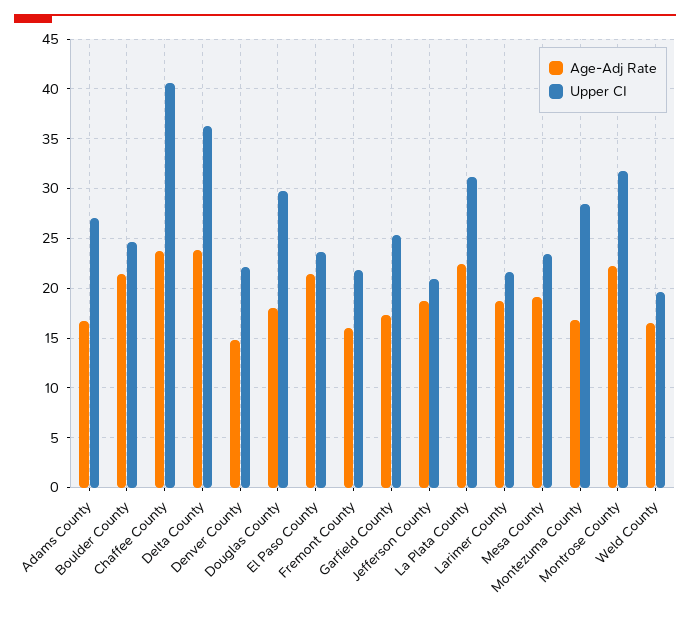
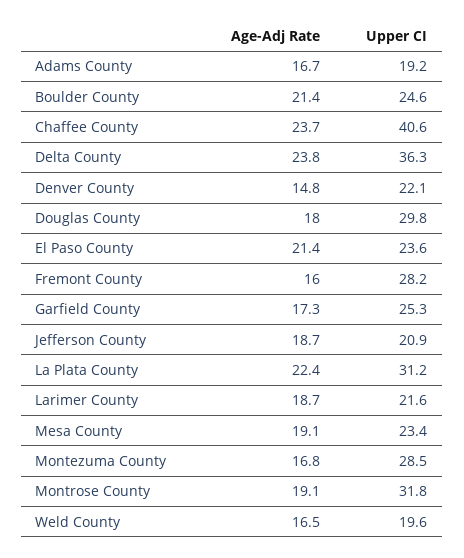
Upper CI, Adams County: 27 -> 19.2
Upper CI, Fremont County: 22 -> 28.2
Age-Adj Rate, Montrose County: 22 -> 19.1

